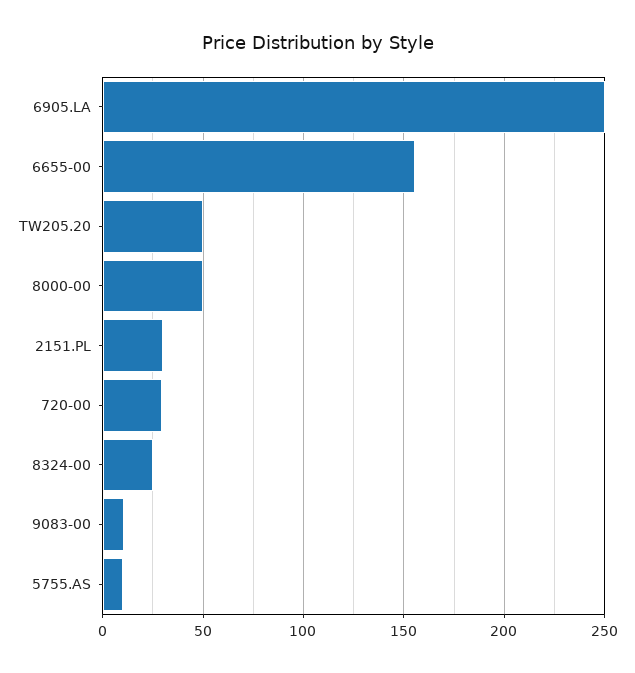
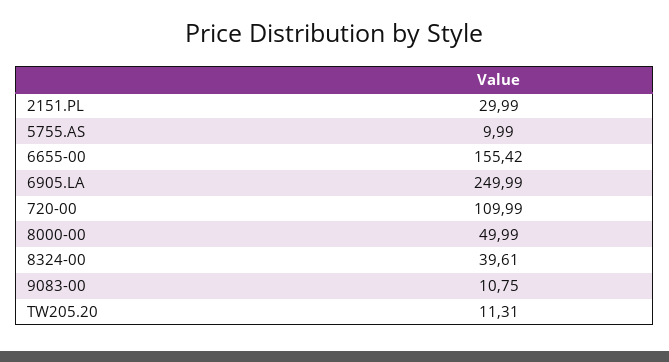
TW205.20: 50 -> 11.31
720-00: 30 -> 109.99
8324-00: 25 -> 39.61

